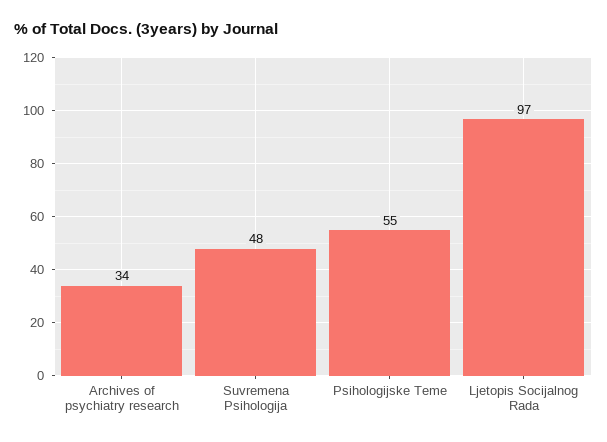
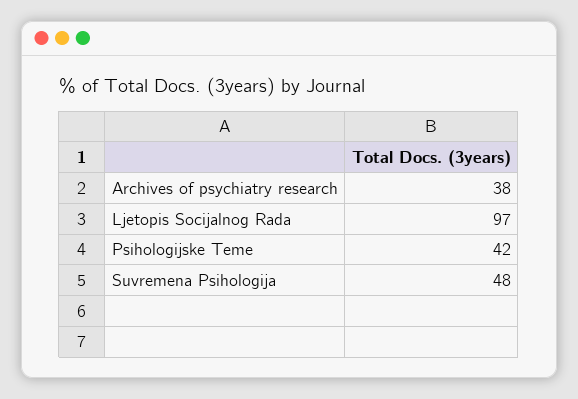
Archives of psychiatry research: 34 -> 38
Psihologijske Teme: 55 -> 42

